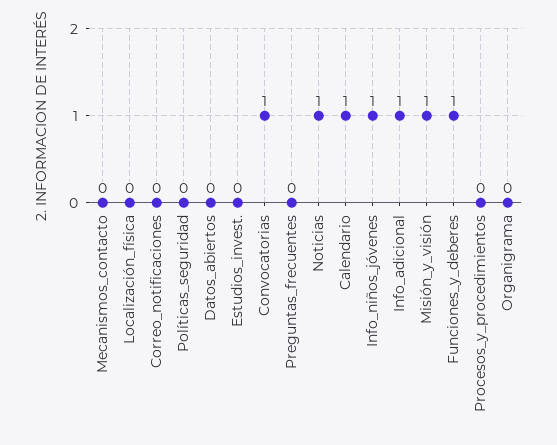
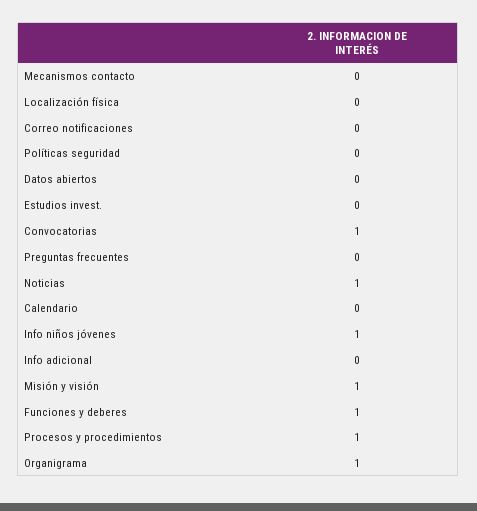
Calendario: 1 -> 0
Info_adicional: 1 -> 0
Procesos_y_procedimientos: 0 -> 1
Organigrama: 0 -> 1

